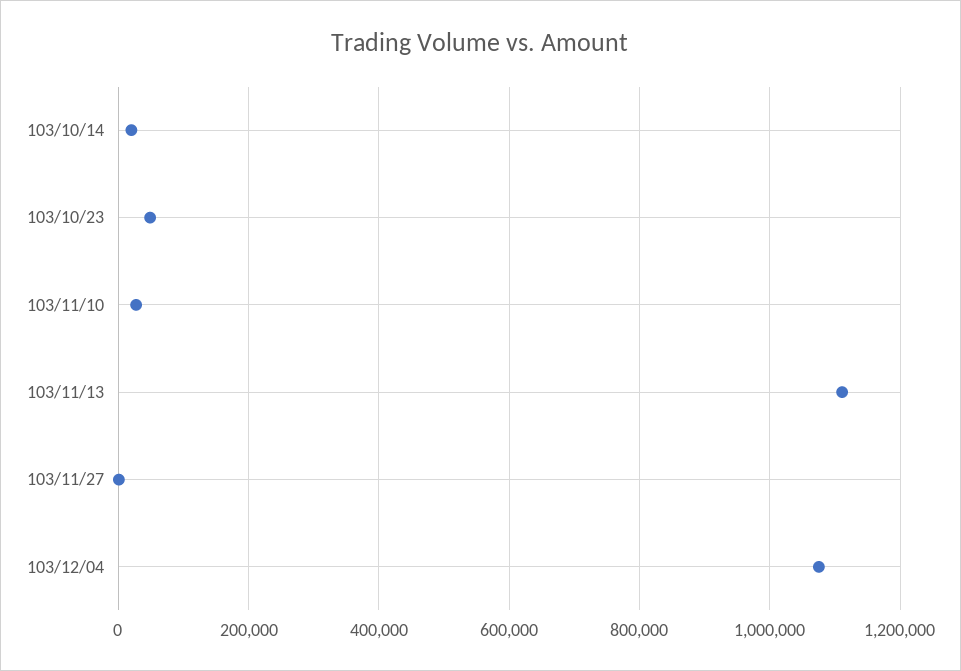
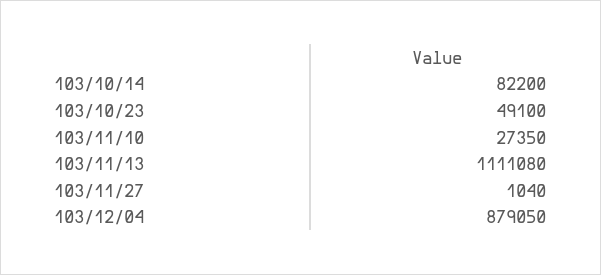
103/10/14: 20000 -> 82200
103/12/04: 1080000 -> 879050

